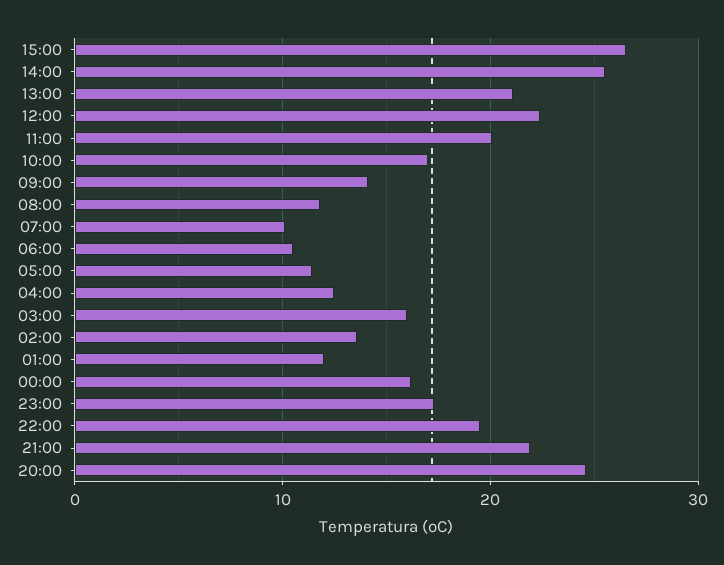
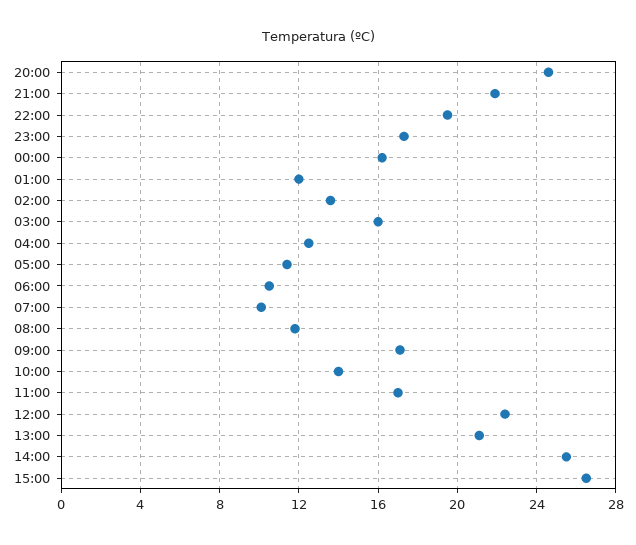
11:00: 20 -> 17
10:00: 17 -> 14
09:00: 14 -> 17

